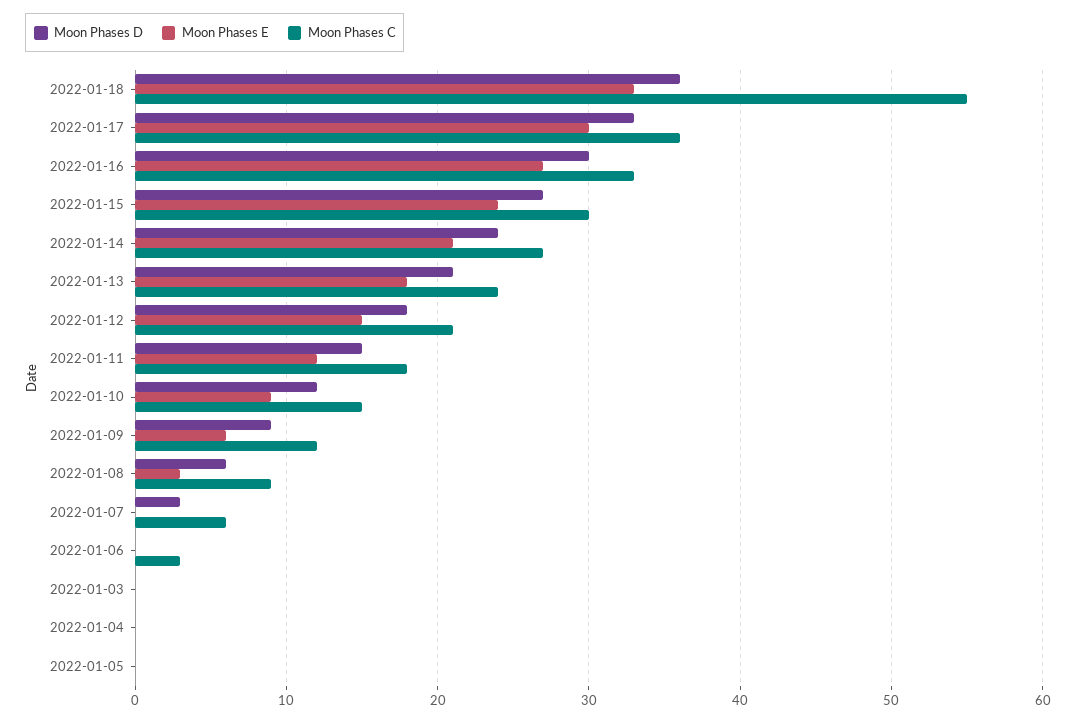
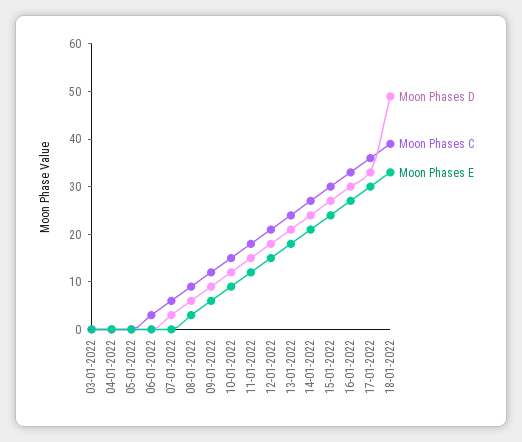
Moon Phases D, 2022-01-18: 36 -> 50
Moon Phases C, 2022-01-18: 55 -> 40

